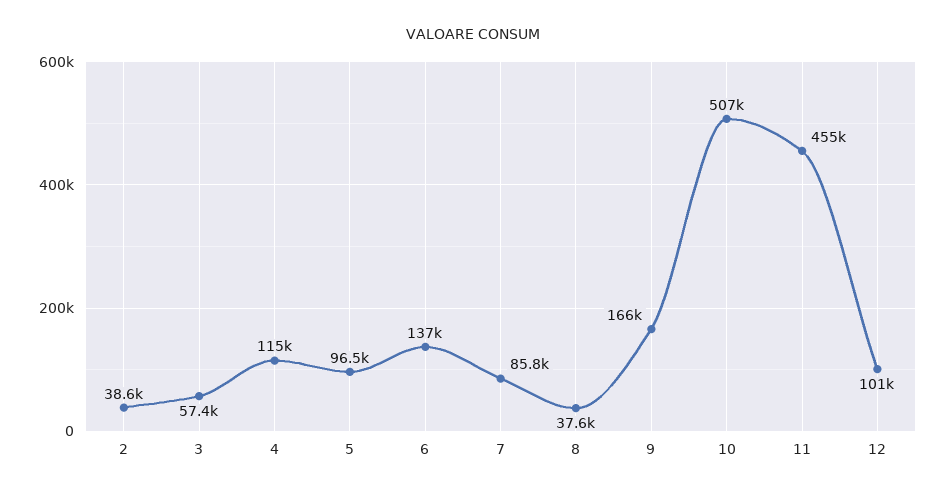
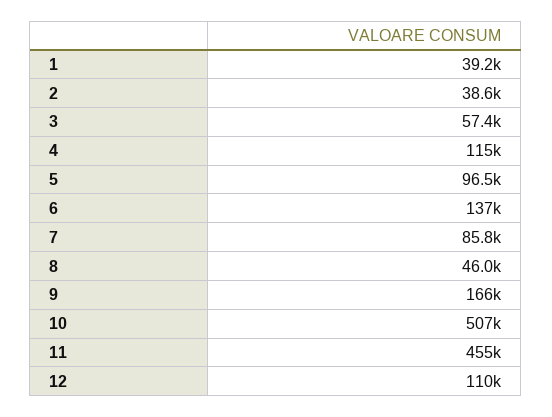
8: 37600 -> 46000
12: 101000 -> 110000
1: none -> 39200

